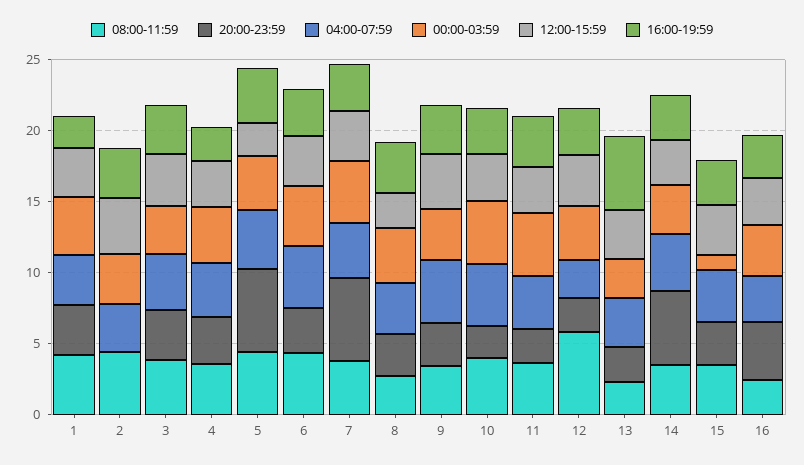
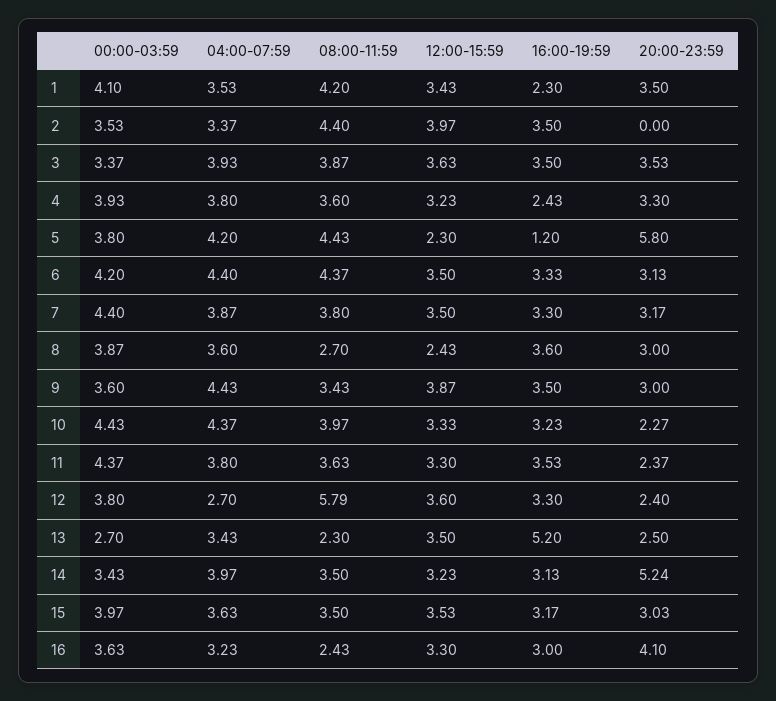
16:00-19:59, 5: 4 -> 1.2
20:00-23:59, 7: 6 -> 3.17
00:00-03:59, 15: 1 -> 3.97

